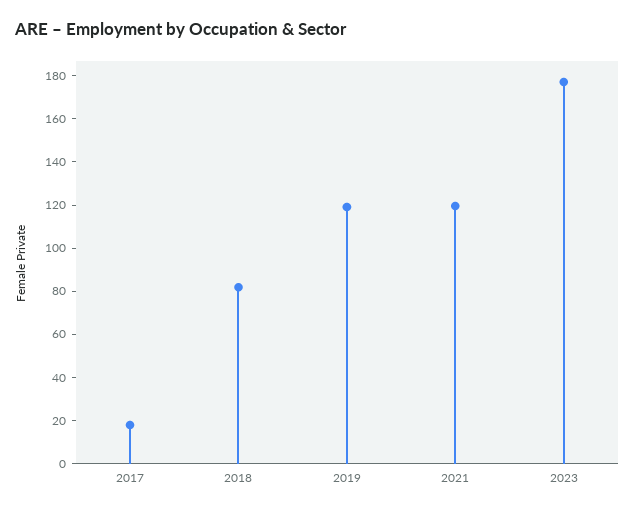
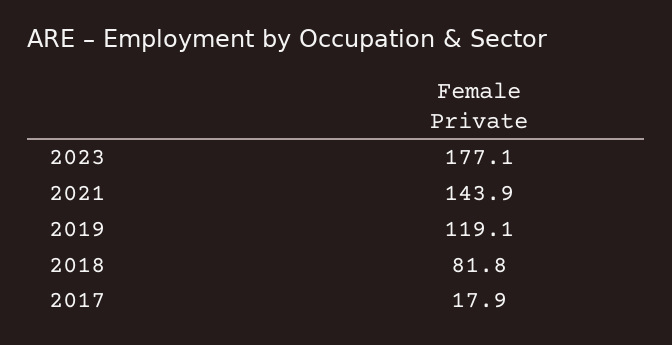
2021: 120 -> 143.9

